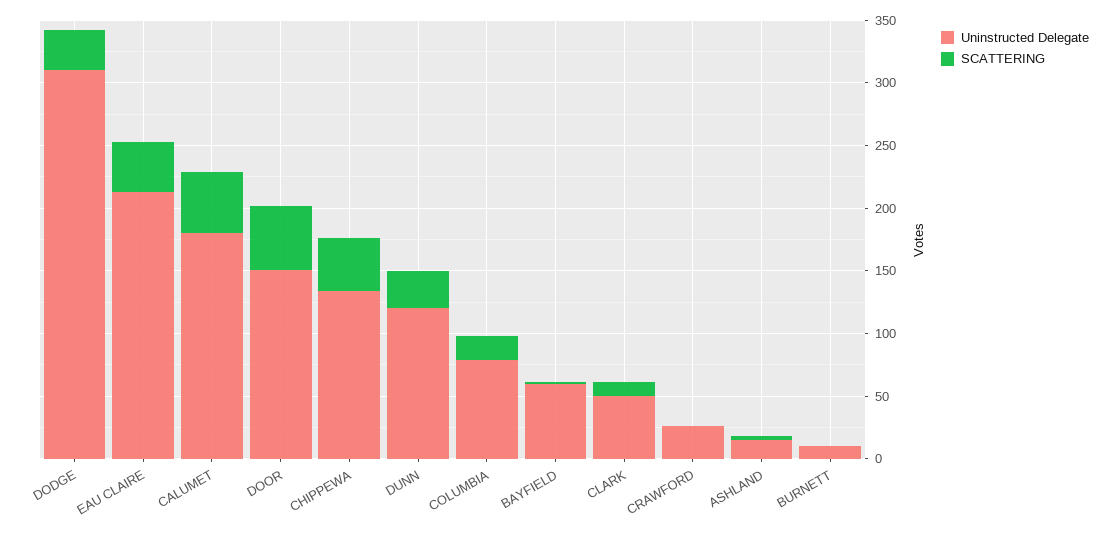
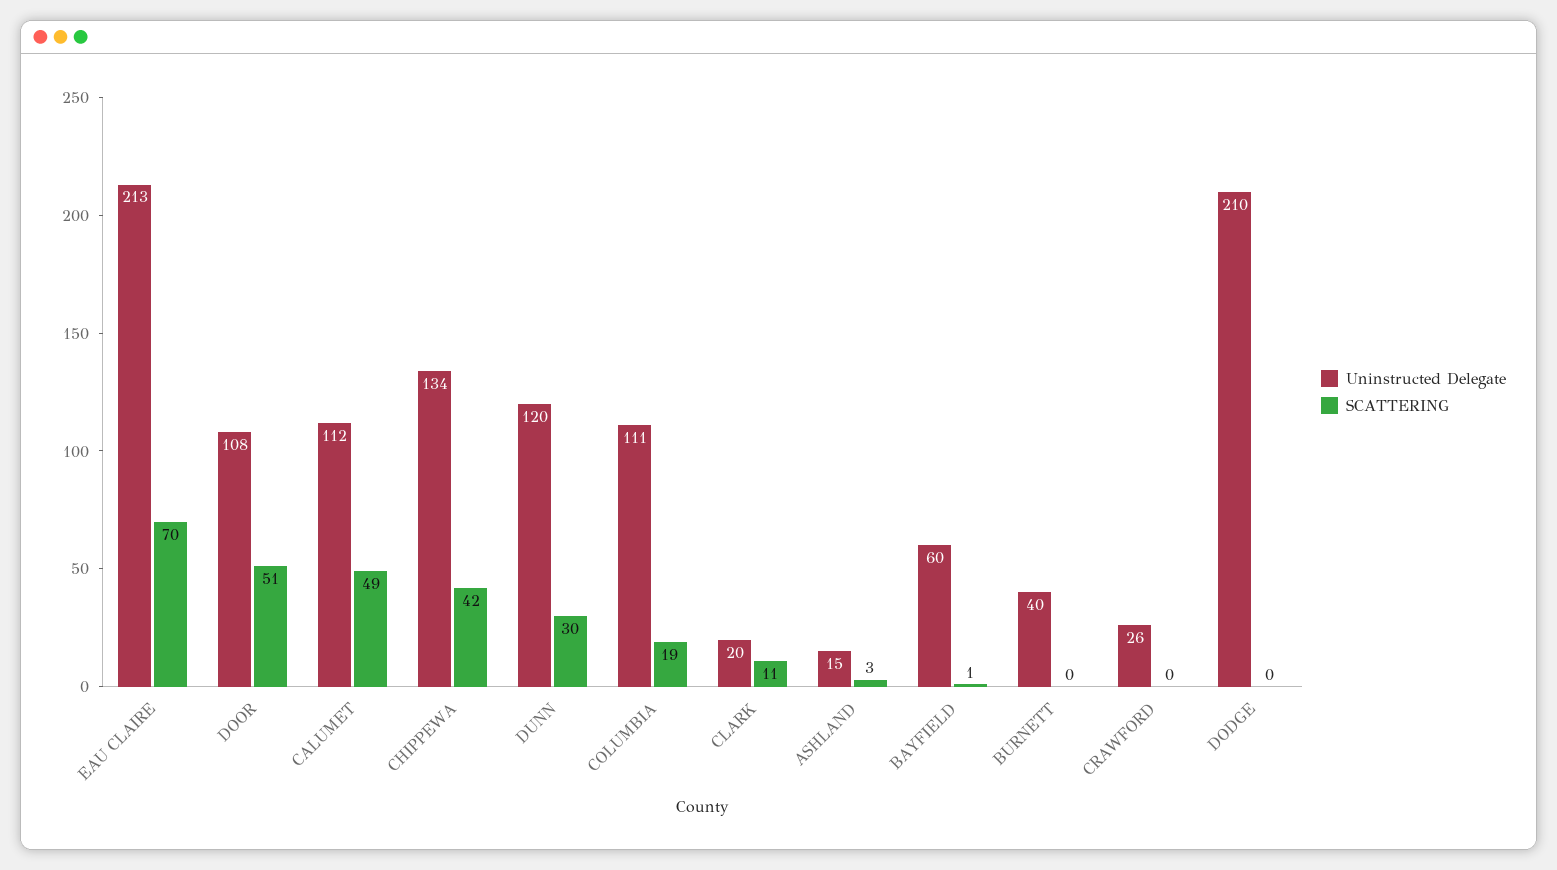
Uninstructed Delegate, DODGE: 310 -> 210
SCATTERING, DODGE: 30 -> 0
SCATTERING, EAU CLAIRE: 40 -> 70
Uninstructed Delegate, CALUMET: 180 -> 112
Uninstructed Delegate, DOOR: 150 -> 108
Uninstructed Delegate, COLUMBIA: 80 -> 111
Uninstructed Delegate, CLARK: 50 -> 20
Uninstructed Delegate, BURNETT: 10 -> 40

